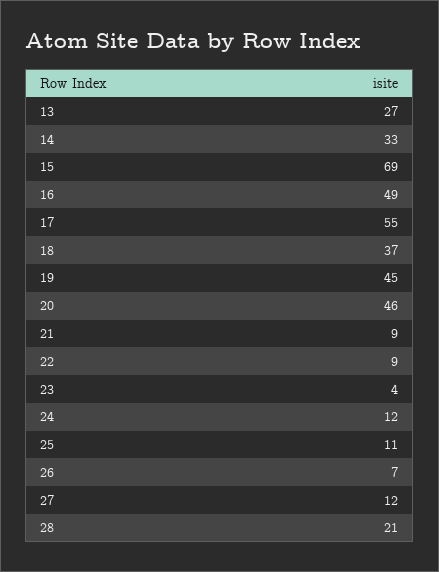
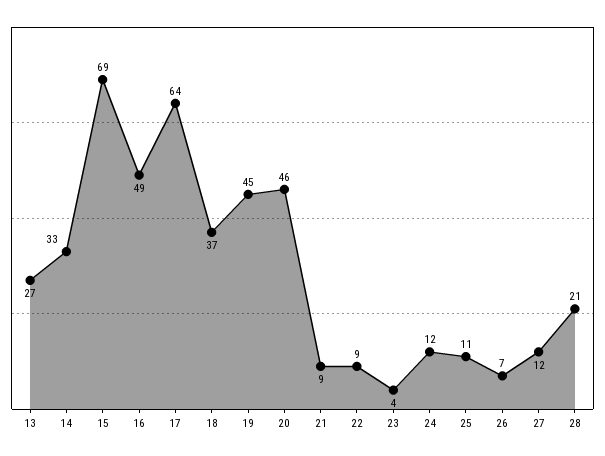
17: 55 -> 64

